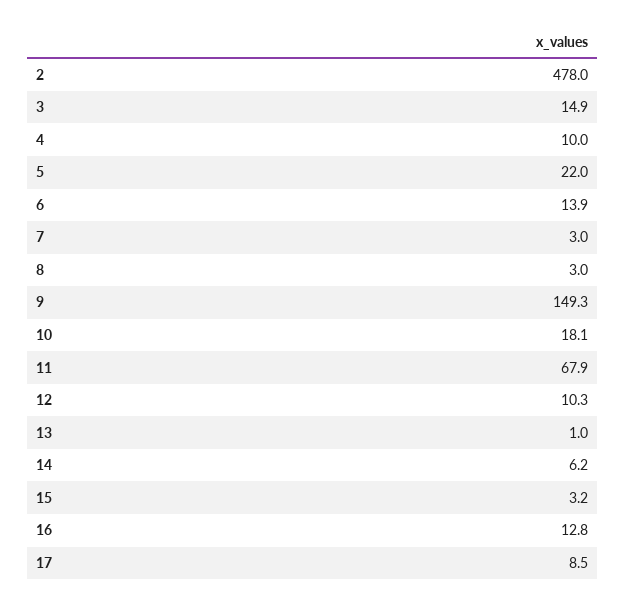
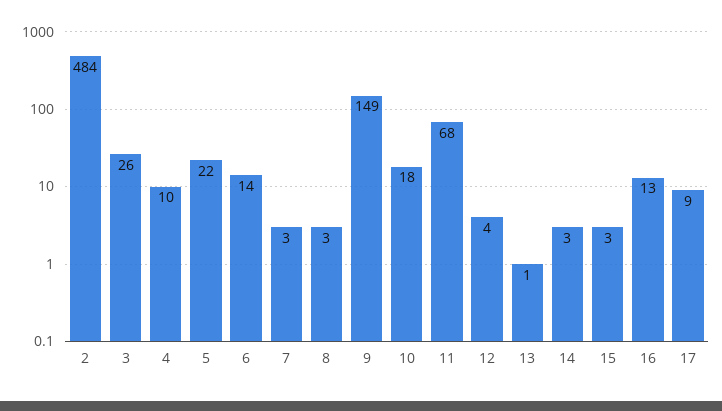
2: 478 -> 484
3: 14.9 -> 26
12: 10.3 -> 4
14: 6.2 -> 3

